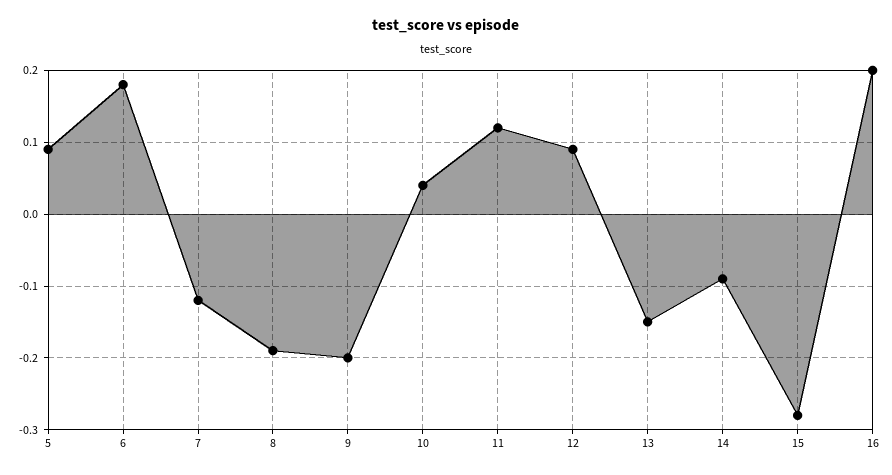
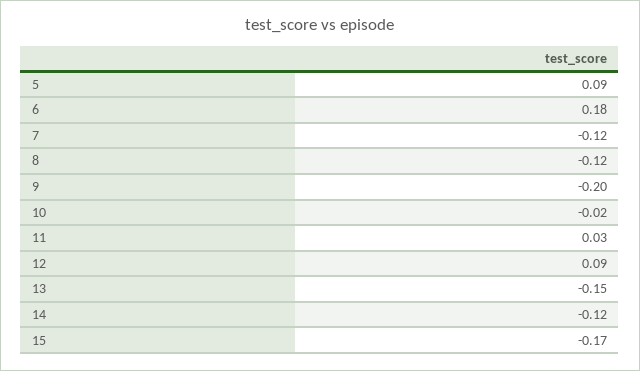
8: -0.19 -> -0.12
10: 0.04 -> -0.02
11: 0.12 -> 0.03
14: -0.09 -> -0.12
15: -0.28 -> -0.17
16: 0.2 -> none

